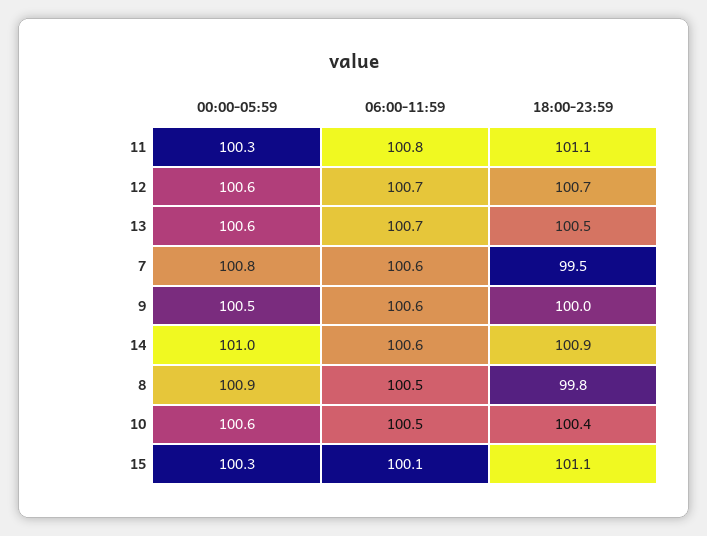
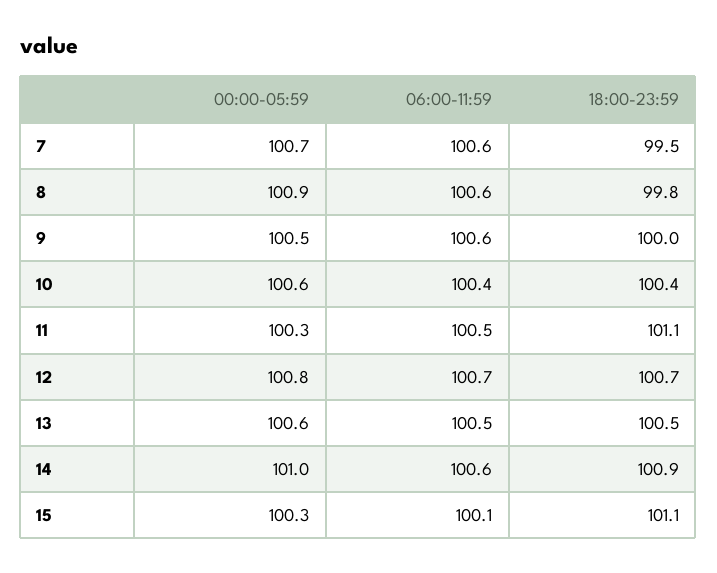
06:00-11:59, 11: 100.8 -> 100.5
00:00-05:59, 12: 100.6 -> 100.8
06:00-11:59, 13: 100.7 -> 100.5
00:00-05:59, 7: 100.8 -> 100.7
06:00-11:59, 8: 100.5 -> 100.6
06:00-11:59, 10: 100.5 -> 100.4

